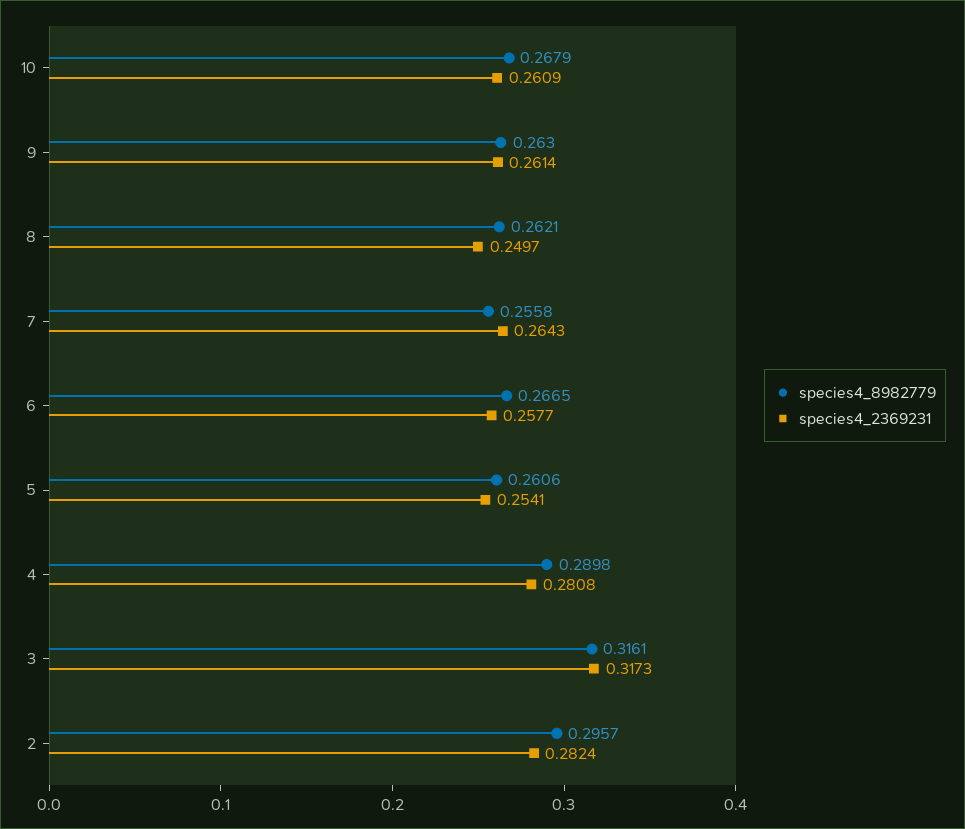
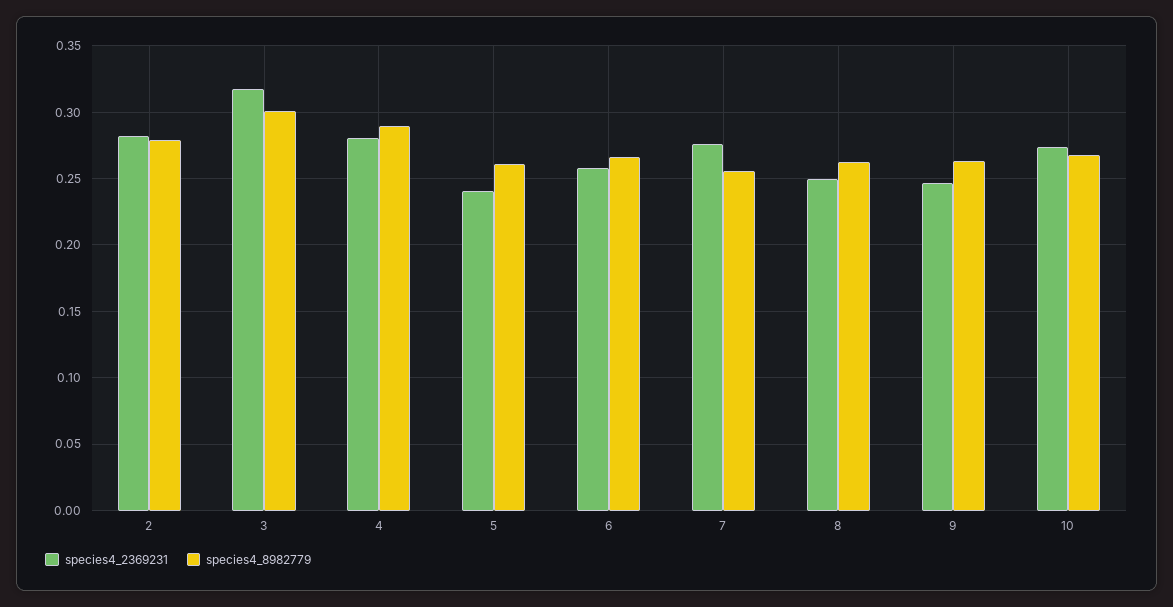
species4_2369231, 10: 0.2609 -> 0.275
species4_2369231, 9: 0.2614 -> 0.245
species4_2369231, 7: 0.2643 -> 0.275
species4_2369231, 5: 0.2541 -> 0.24
species4_8982779, 3: 0.3161 -> 0.3
species4_8982779, 2: 0.2957 -> 0.28

